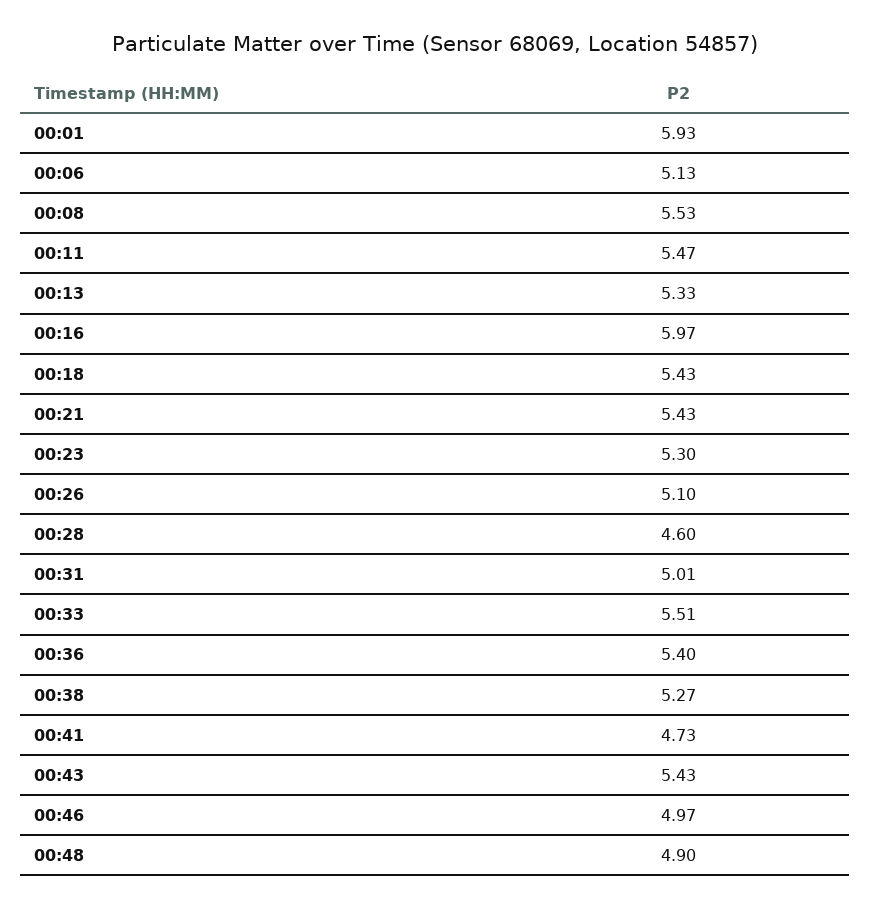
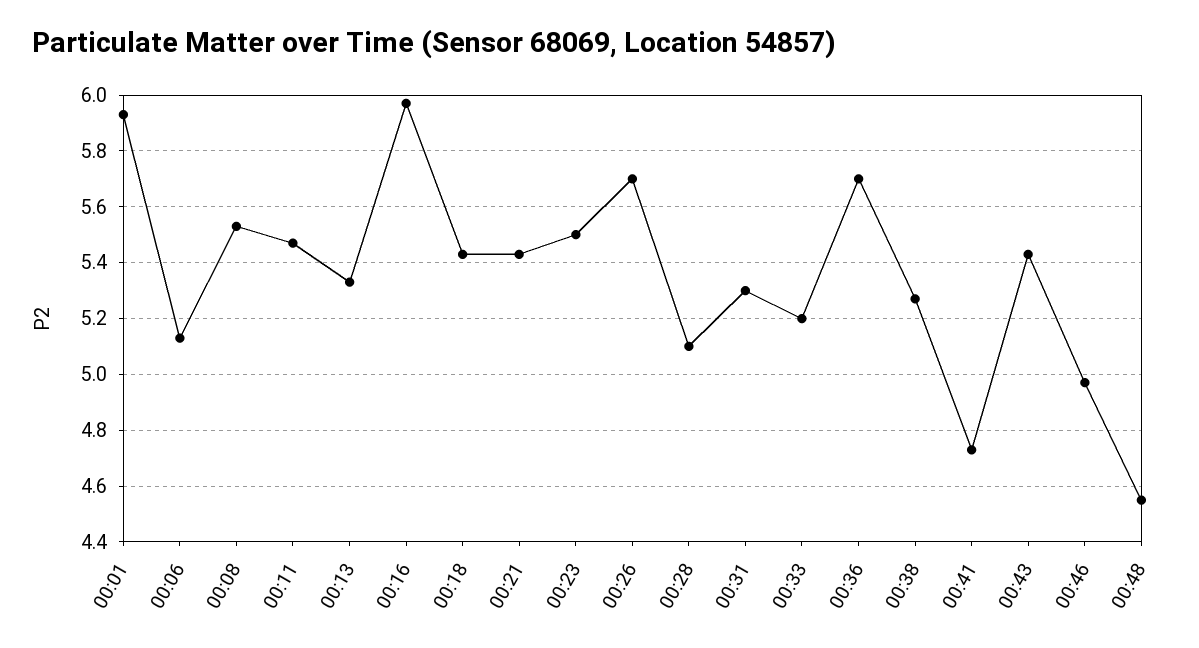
00:23: 5.3 -> 5.5
00:26: 5.1 -> 5.7
00:28: 4.6 -> 5.1
00:31: 5.01 -> 5.3
00:33: 5.51 -> 5.2
00:36: 5.4 -> 5.7
00:48: 4.9 -> 4.55

